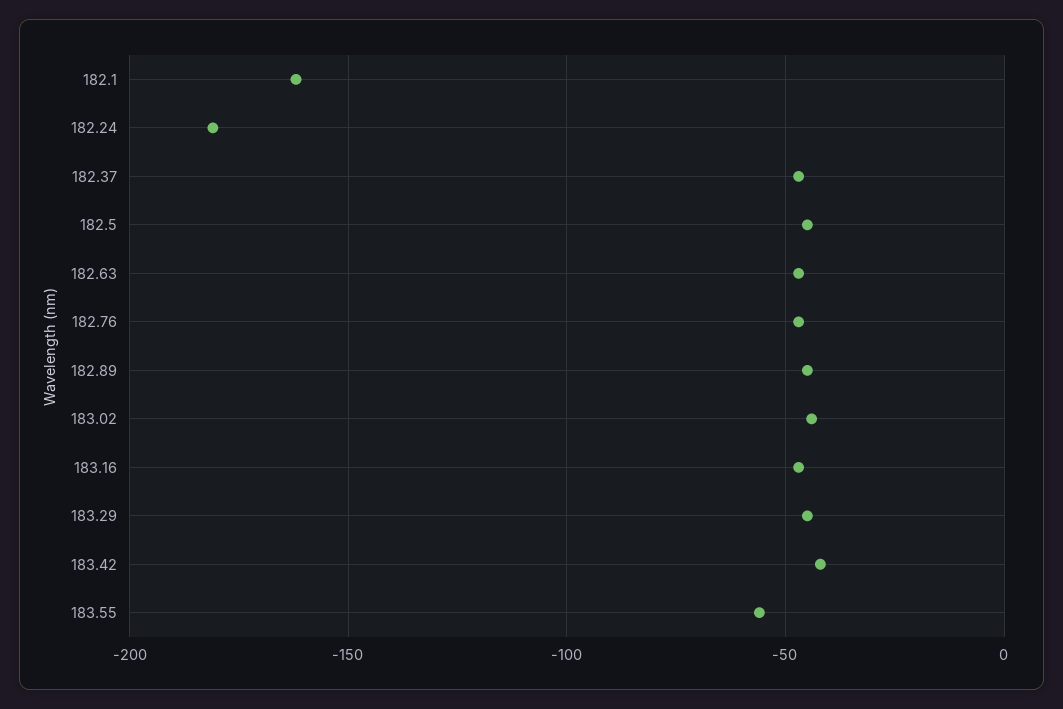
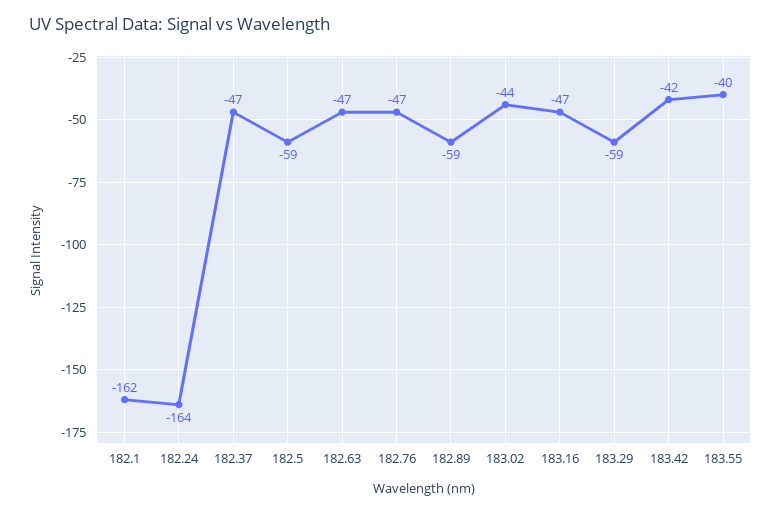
182.24: -180 -> -164
182.5: -45 -> -59
182.89: -45 -> -59
183.29: -45 -> -59
183.55: -55 -> -40

